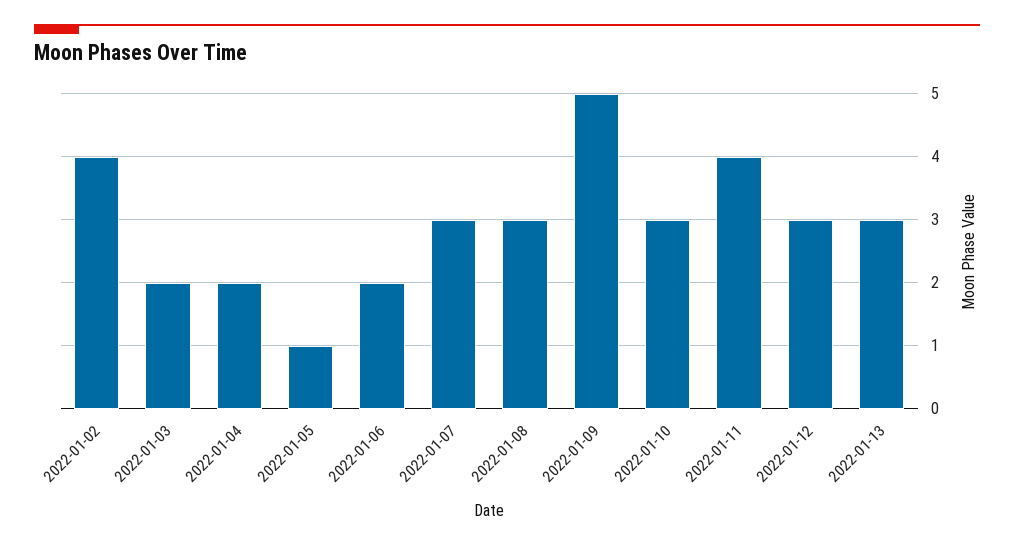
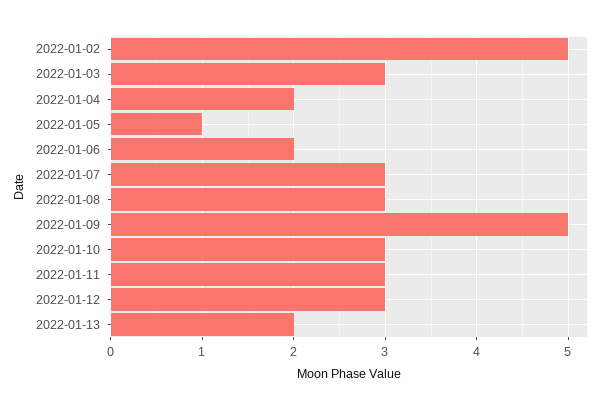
2022-01-02: 4 -> 5
2022-01-03: 2 -> 3
2022-01-11: 4 -> 3
2022-01-13: 3 -> 2

